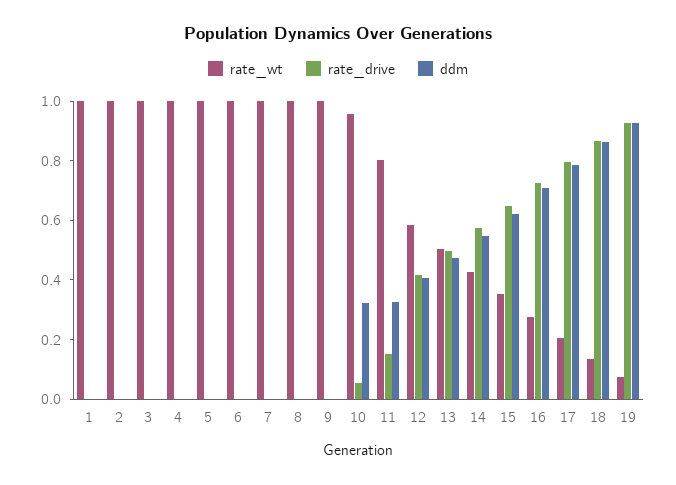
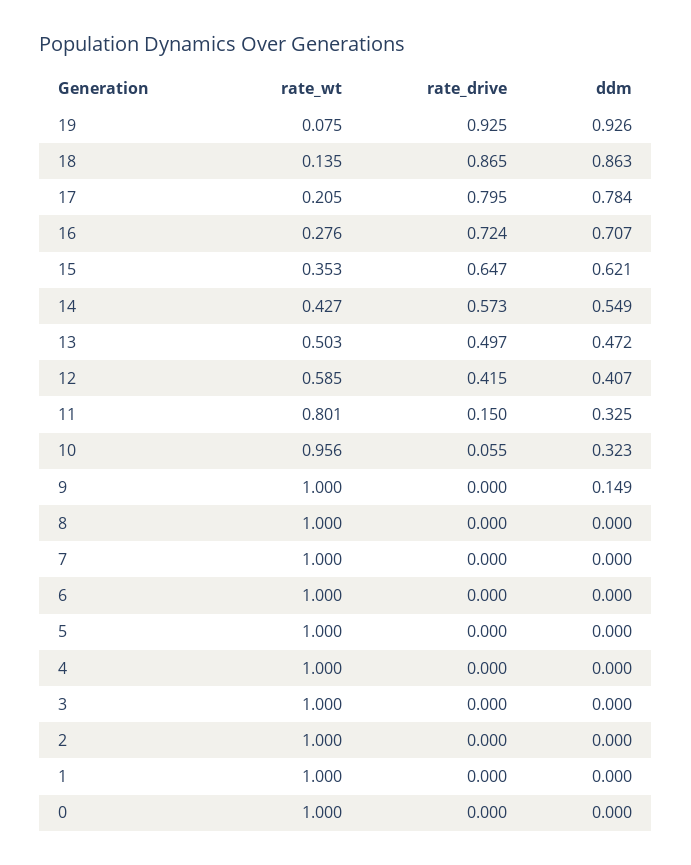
ddm, 9: 0 -> 0.149
rate_wt, 0: none -> 1
rate_drive, 0: none -> 0
ddm, 0: none -> 0

